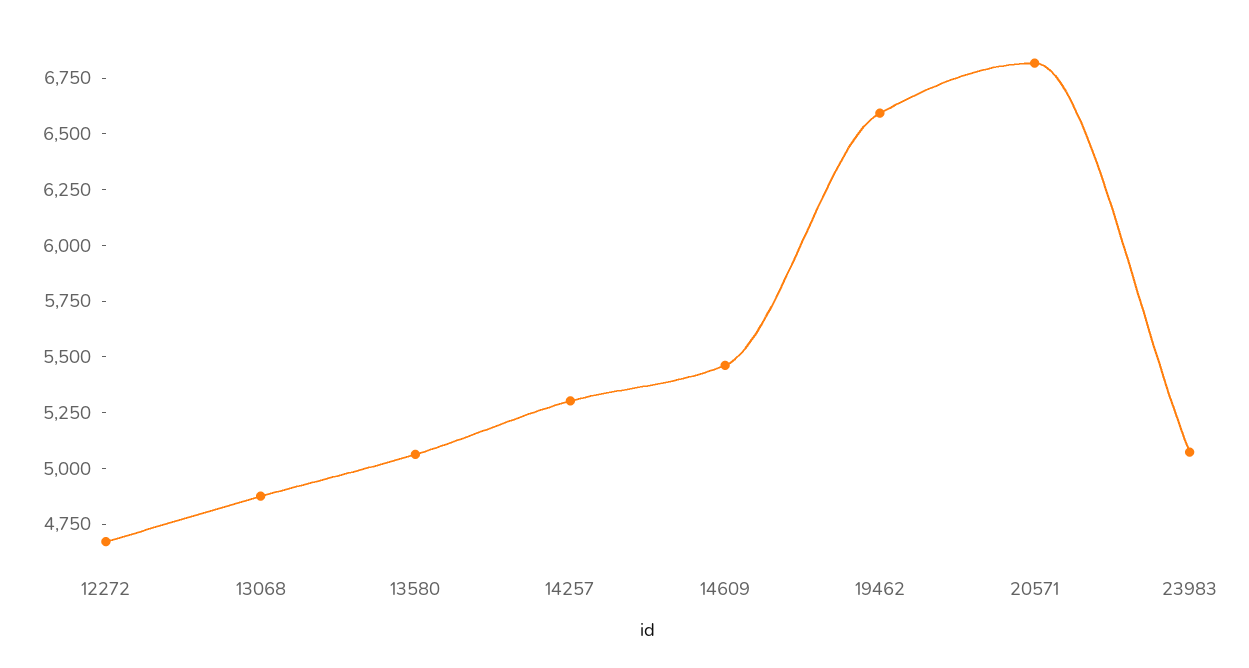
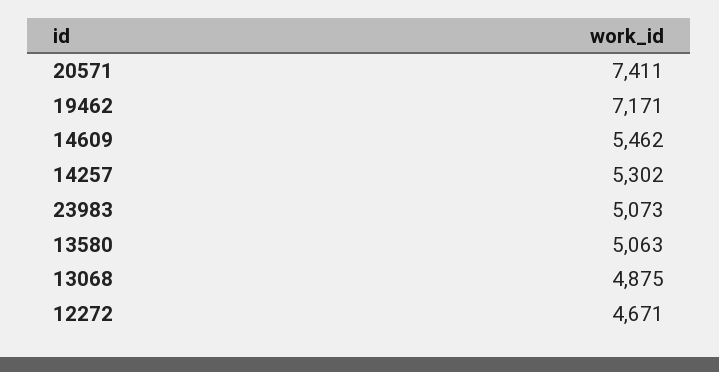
19462: 6600 -> 7171
20571: 6800 -> 7411

